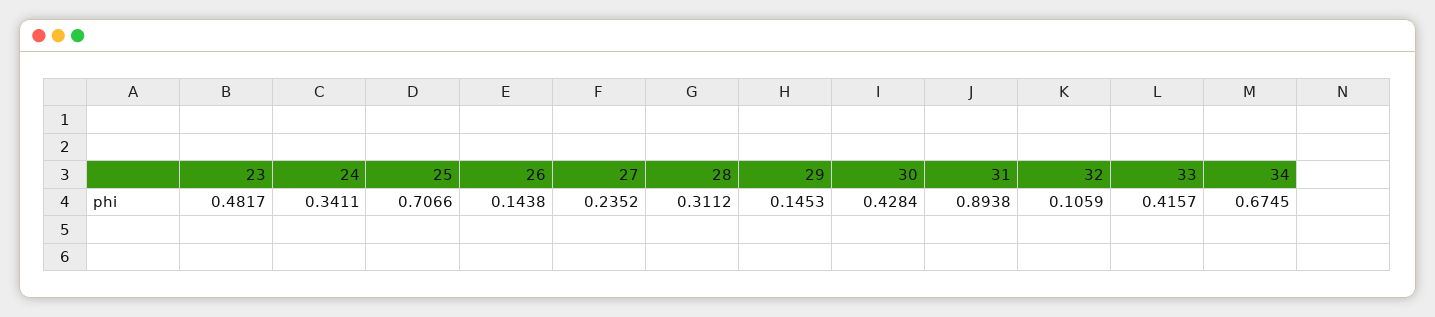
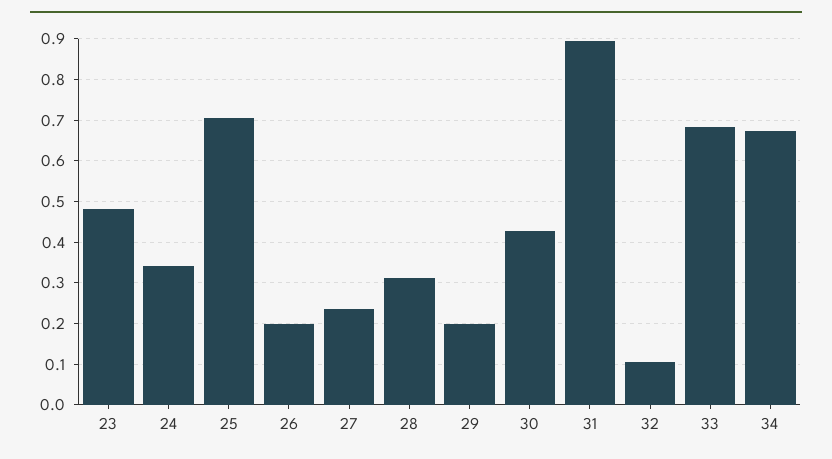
26: 0.1438 -> 0.2
29: 0.1453 -> 0.2
33: 0.4157 -> 0.68

